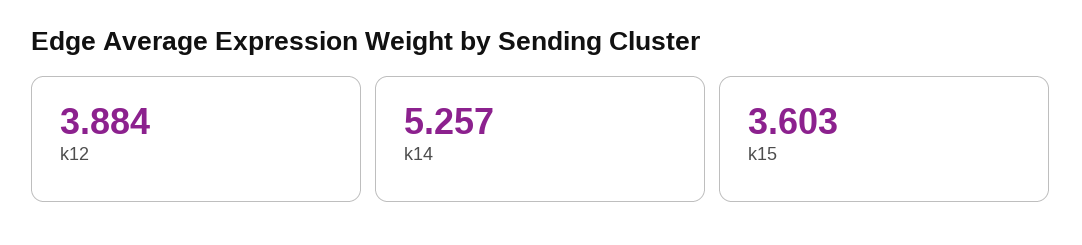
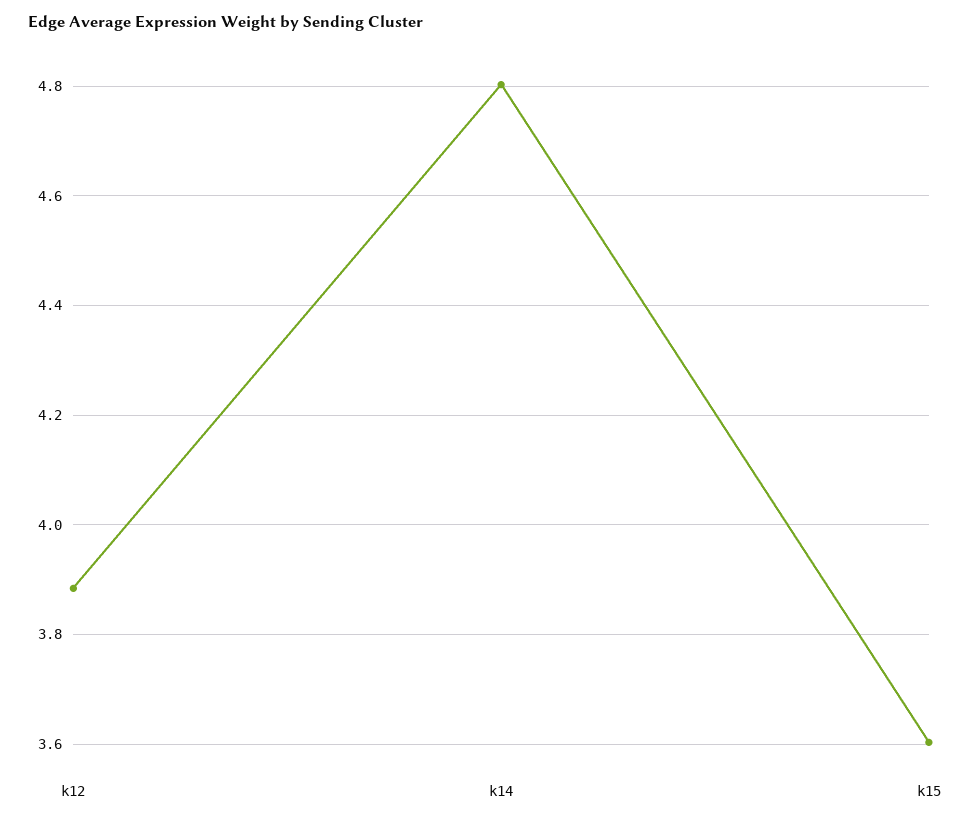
k14: 5.257 -> 4.8

